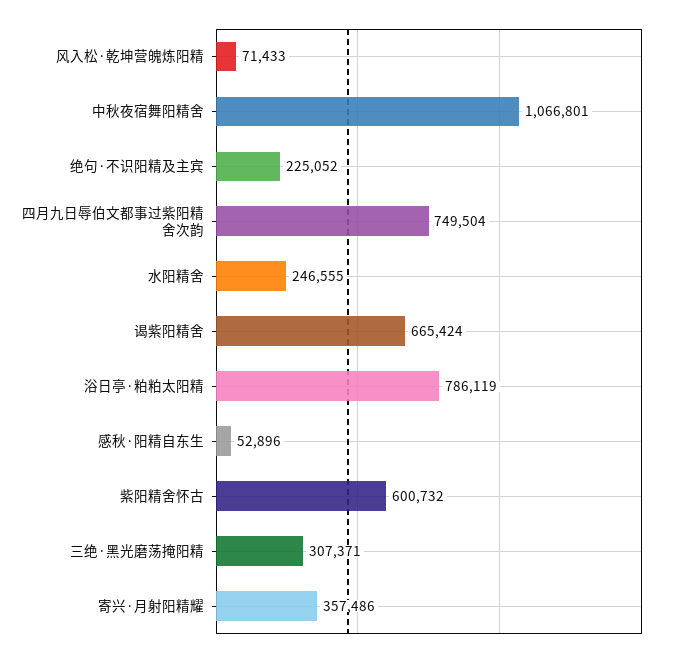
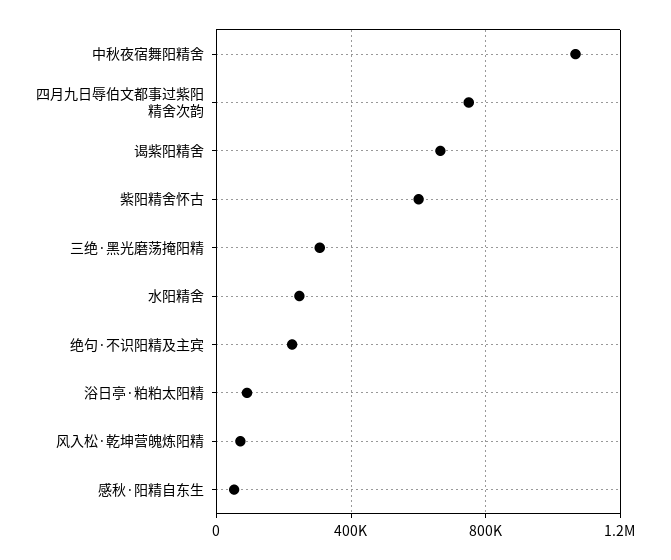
浴日亭·粕粕太阳精: 786119 -> 100000
寄兴·月射阳精耀: 357486 -> none

